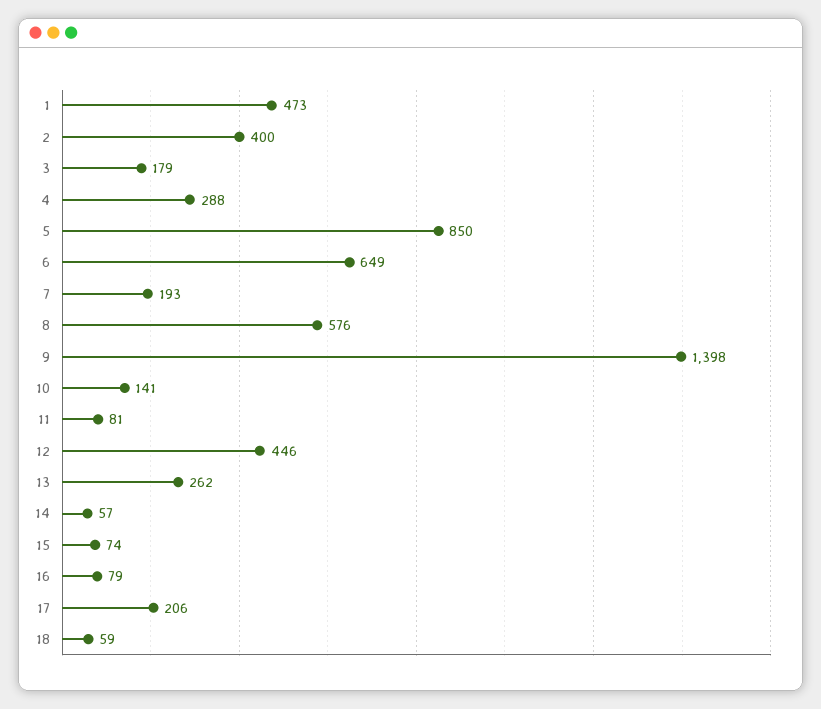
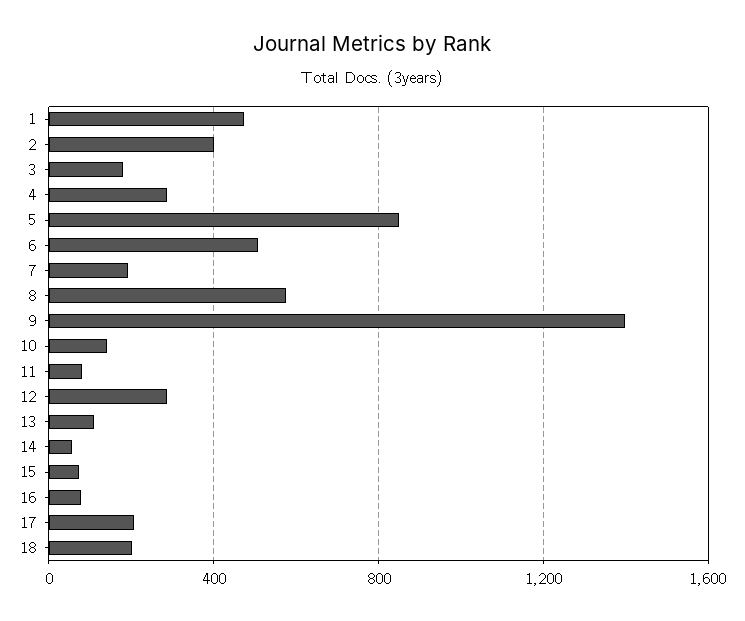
6: 649 -> 500
12: 446 -> 300
13: 262 -> 100
18: 59 -> 200

